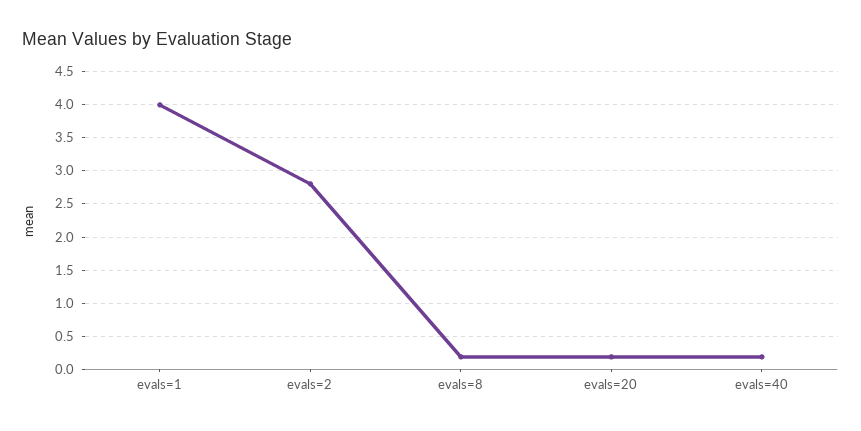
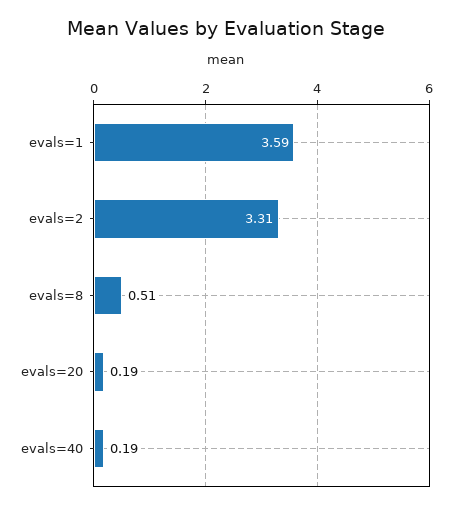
evals=1: 4 -> 3.59
evals=2: 2.8 -> 3.31
evals=8: 0.2 -> 0.51

